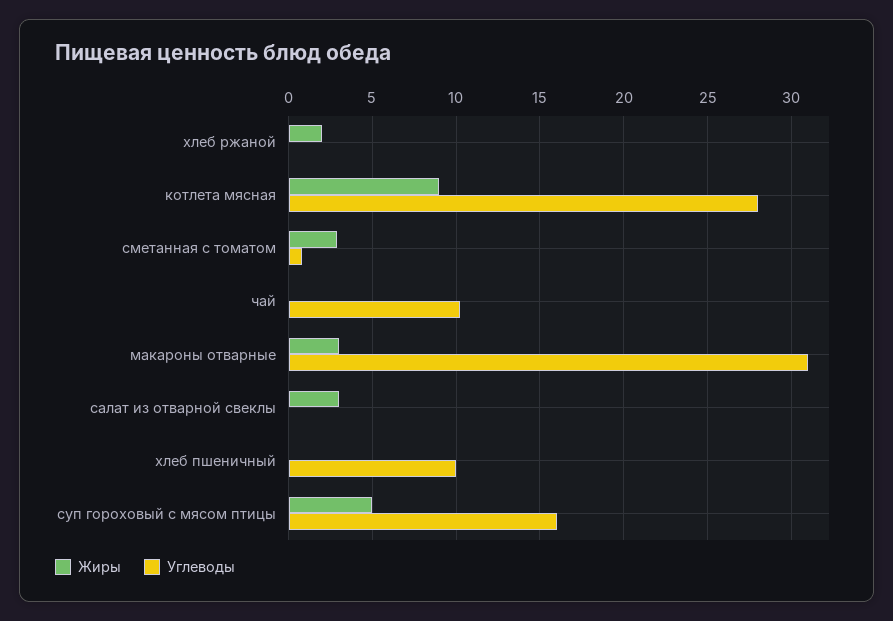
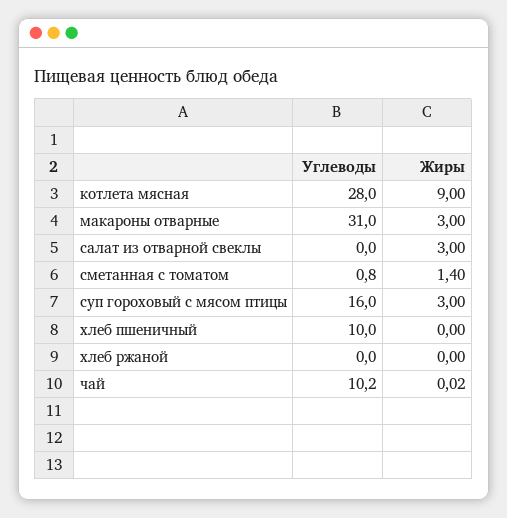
Жиры, хлеб ржаной: 2 -> 0
Жиры, сметанная с томатом: 3 -> 1.4
Жиры, суп гороховый с мясом птицы: 5 -> 3

